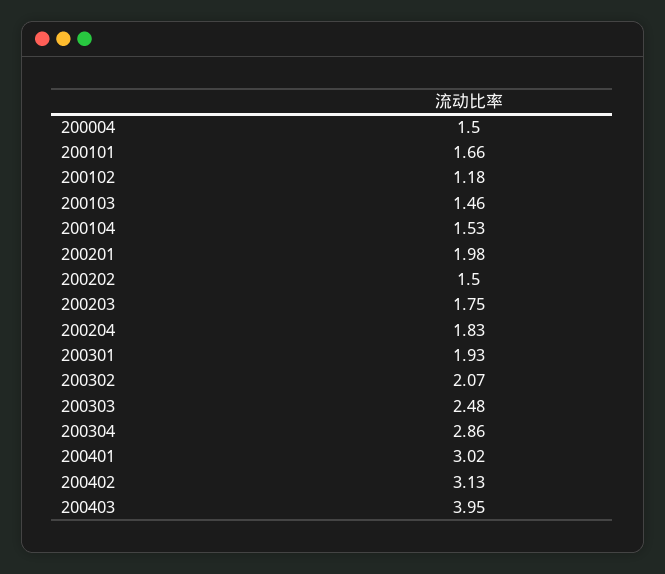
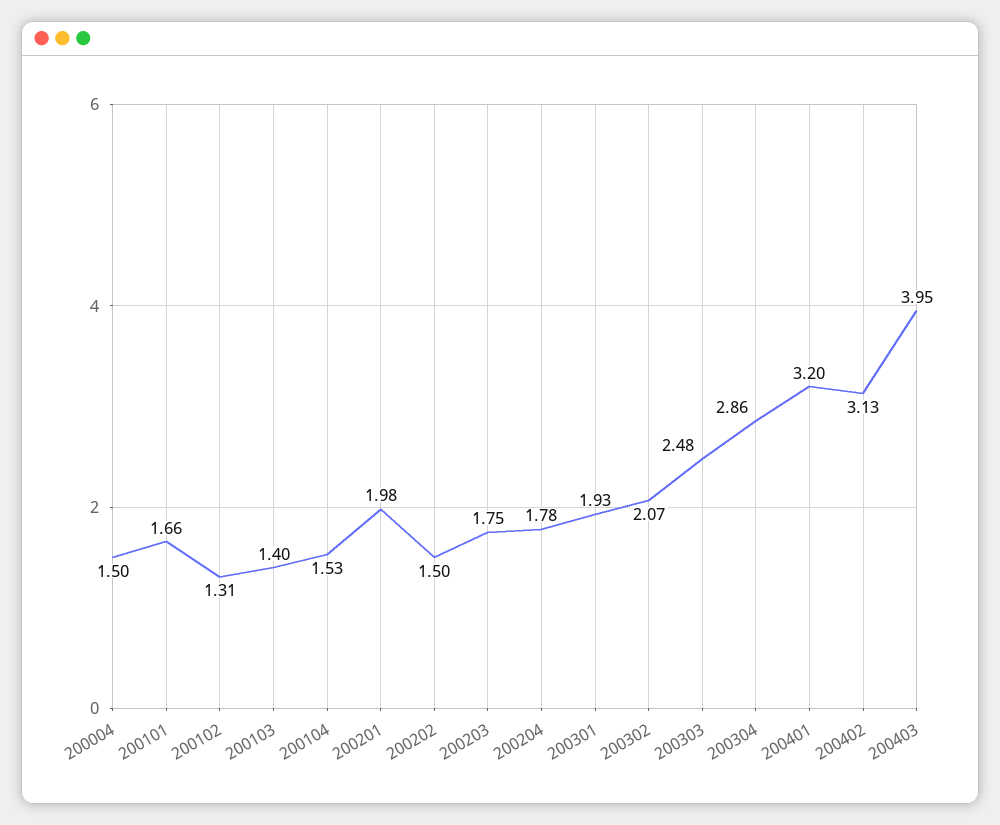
200102: 1.18 -> 1.31
200103: 1.46 -> 1.4
200204: 1.83 -> 1.78
200401: 3.02 -> 3.2

